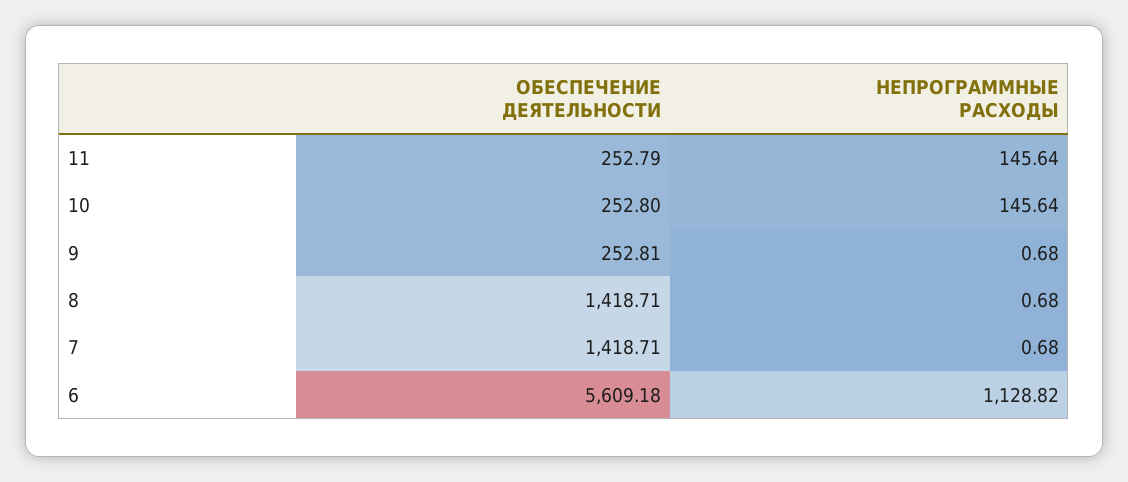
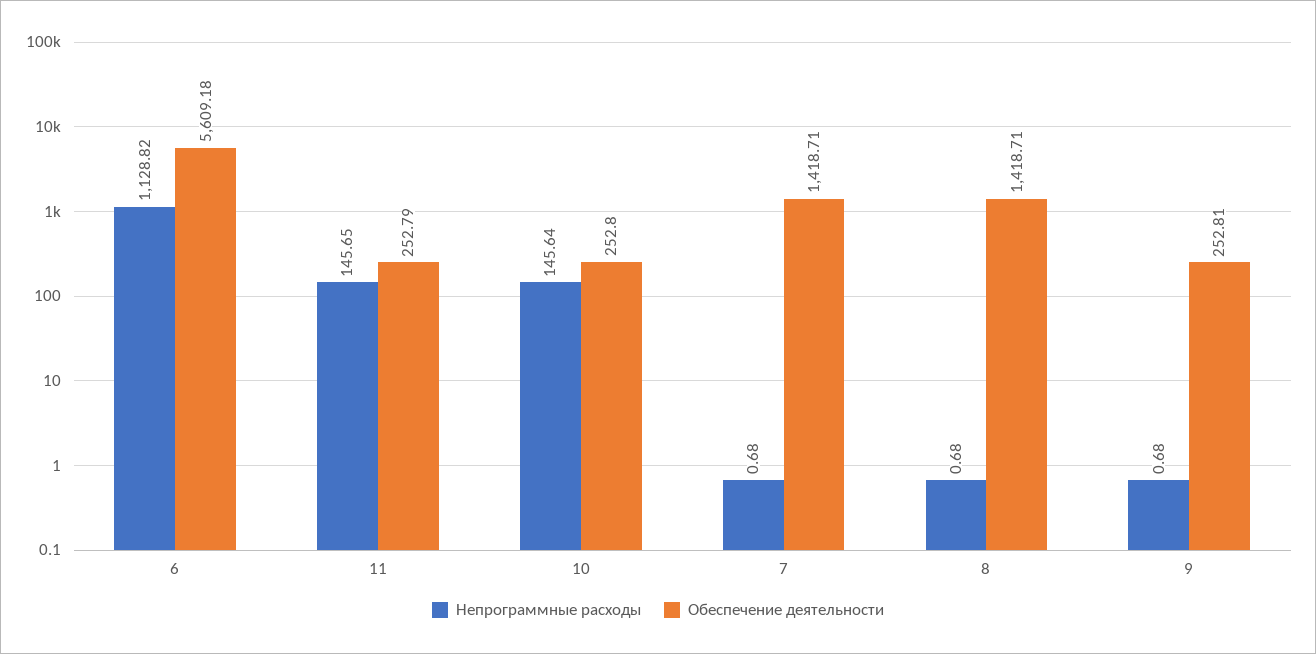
НЕПРОГРАММНЫЕ РАСХОДЫ, 11: 145.64 -> 145.65

